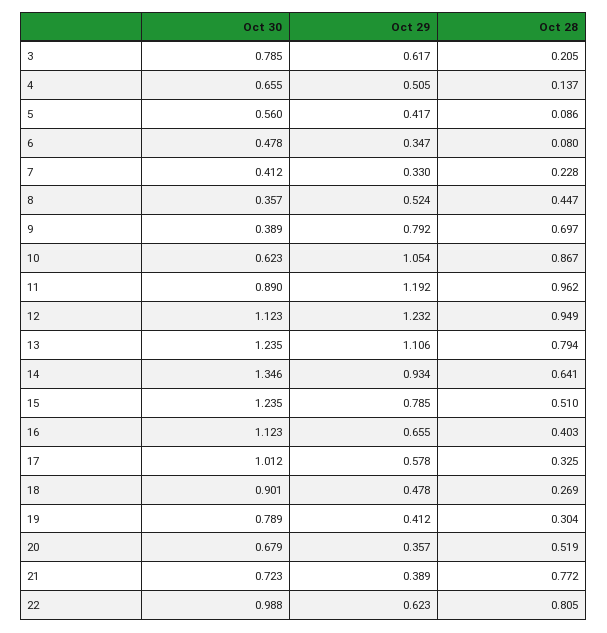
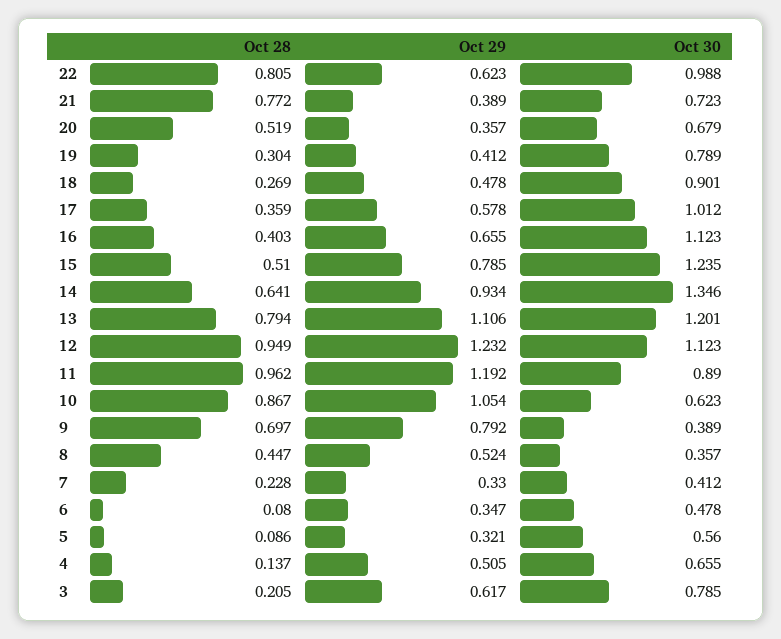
Oct 29, 5: 0.417 -> 0.321
Oct 30, 13: 1.235 -> 1.201
Oct 28, 17: 0.325 -> 0.359

